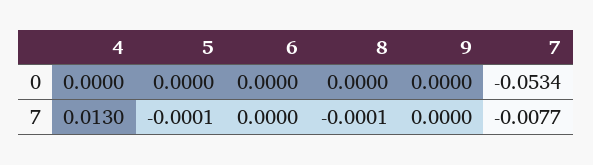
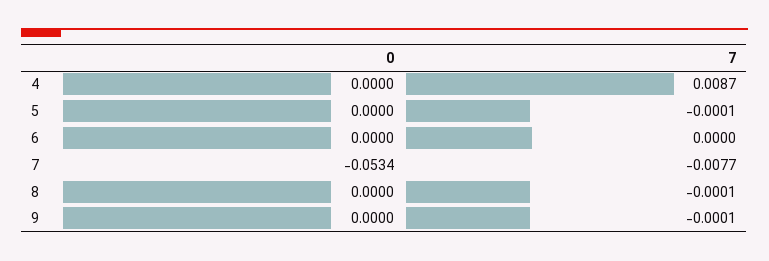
4, 7: 0.013 -> 0.0087
9, 7: 0 -> -0.0001

